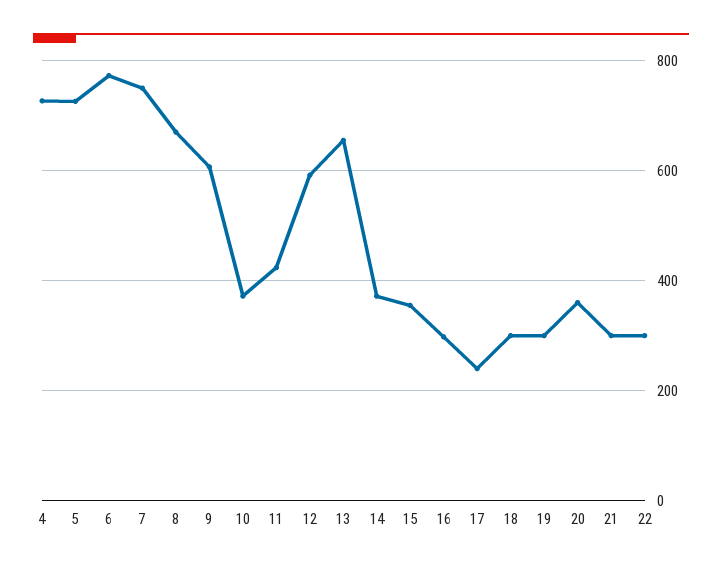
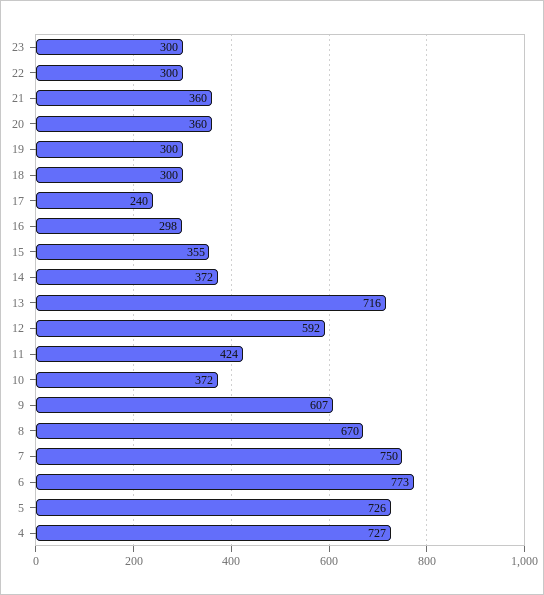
13: 660 -> 716
21: 300 -> 360
23: none -> 300

